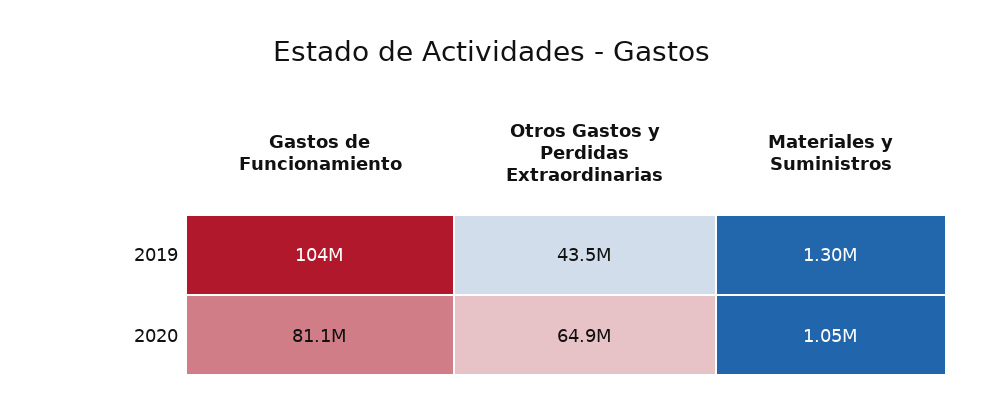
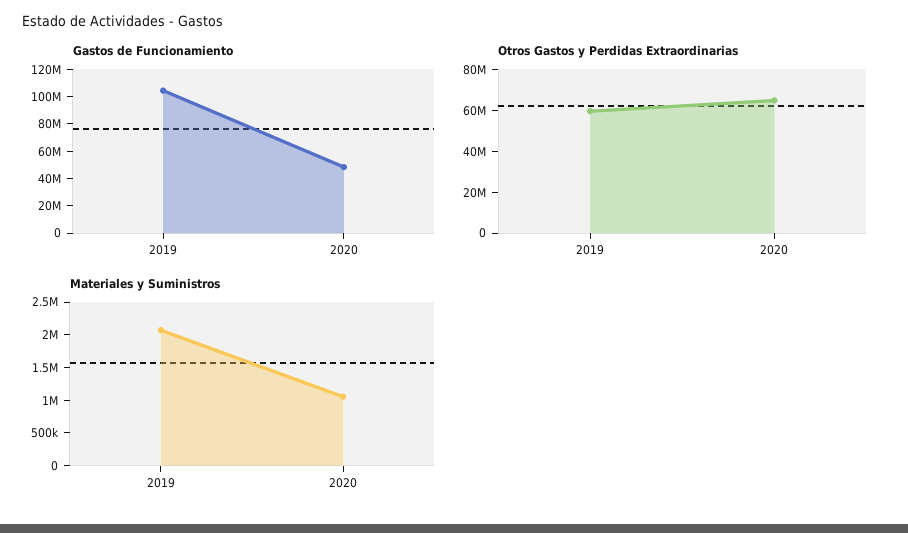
Otros Gastos y Perdidas Extraordinarias, 2019: 43500000 -> 60000000
Materiales y Suministros, 2019: 1300000 -> 2000000
Gastos de Funcionamiento, 2020: 81100000 -> 50000000

